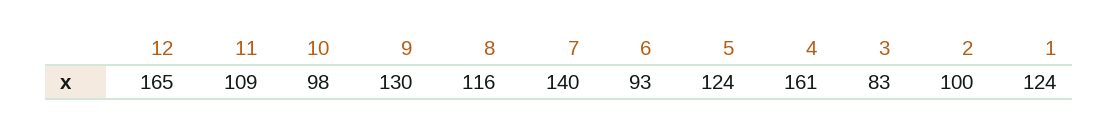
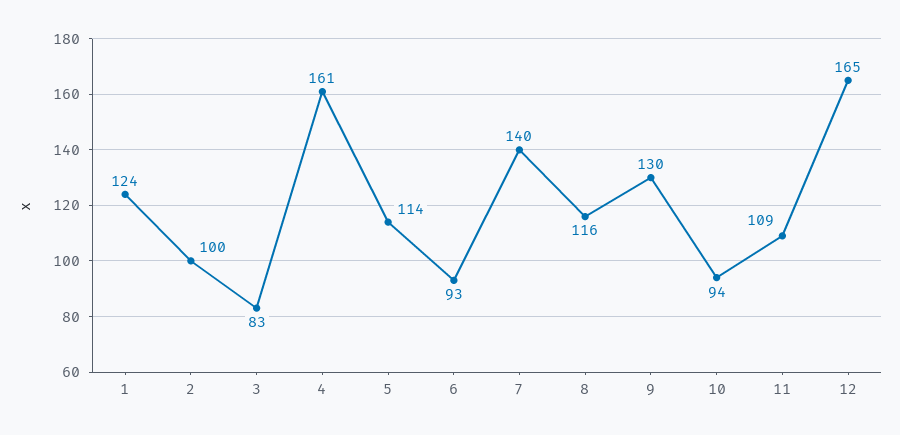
10: 98 -> 94
5: 124 -> 114

